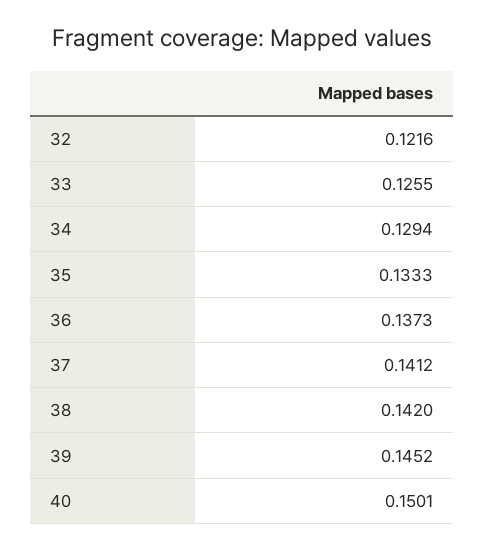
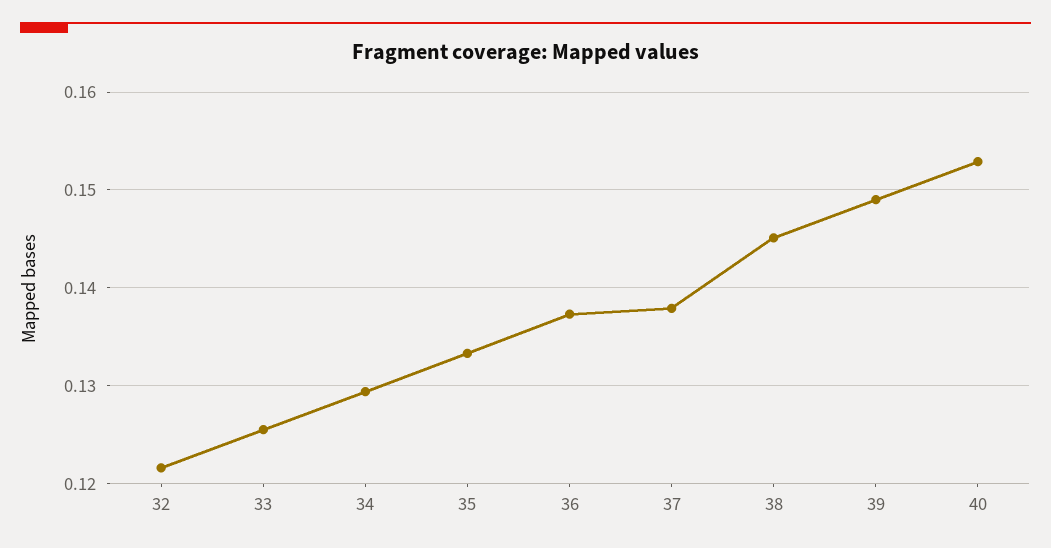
37: 0.1412 -> 0.138
38: 0.142 -> 0.145
39: 0.1452 -> 0.149
40: 0.1501 -> 0.153

